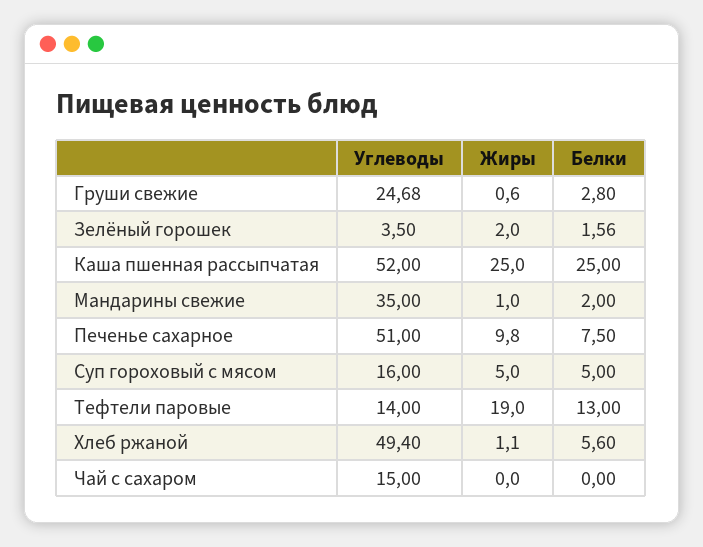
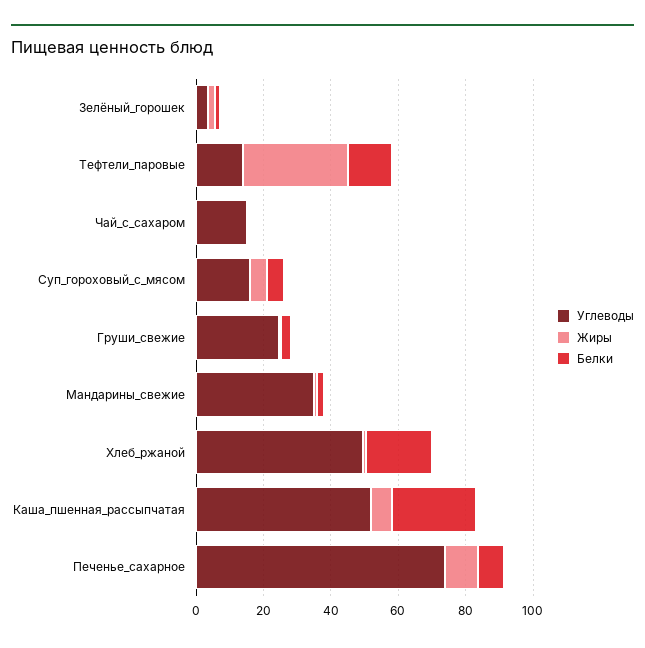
Жиры, Каша пшенная рассыпчатая: 25 -> 5
Углеводы, Печенье сахарное: 51 -> 75
Жиры, Тефтели паровые: 19 -> 30
Белки, Хлеб ржаной: 5.6 -> 20

